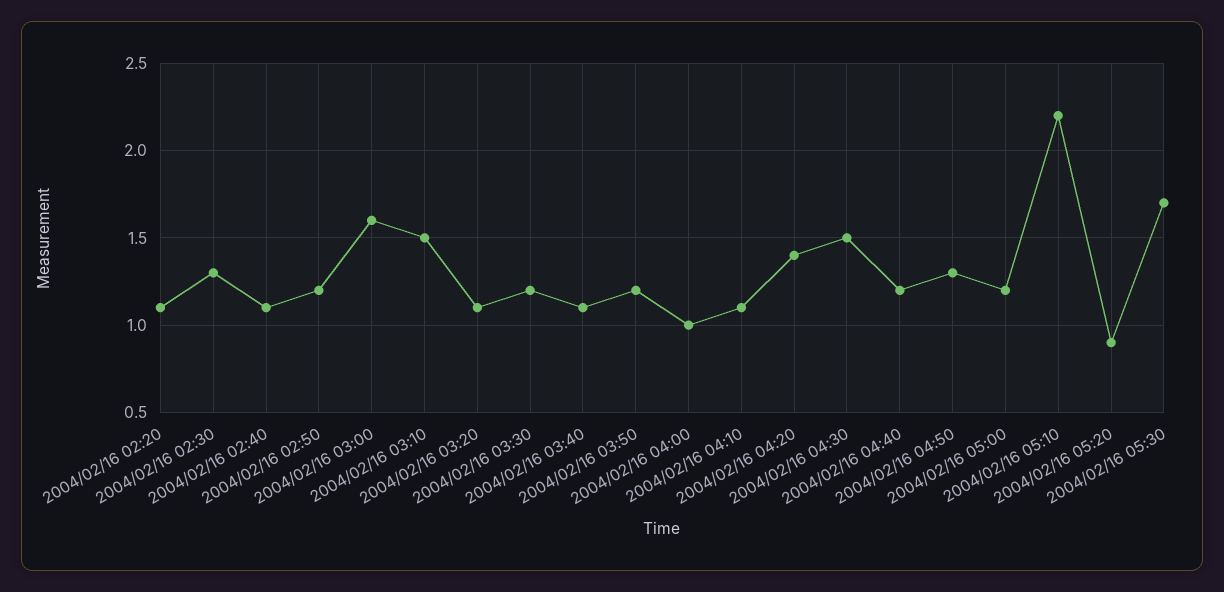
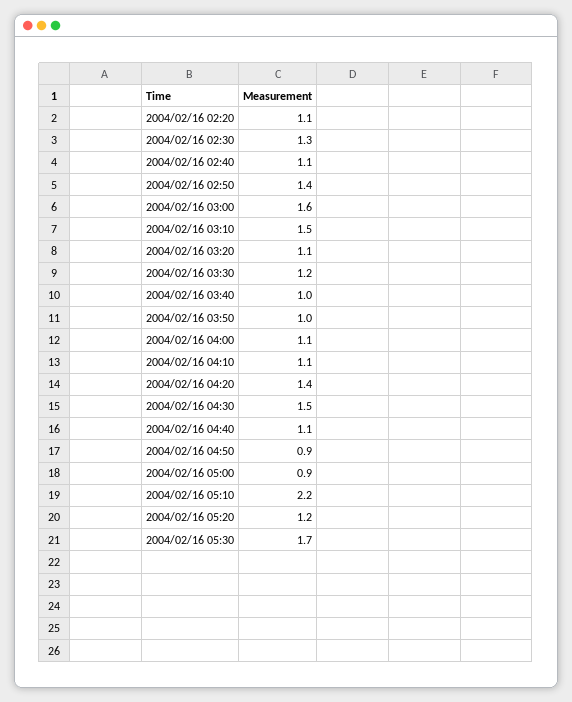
2004/02/16 02:50: 1.2 -> 1.4
2004/02/16 03:40: 1.1 -> 1
2004/02/16 03:50: 1.2 -> 1
2004/02/16 04:00: 1 -> 1.1
2004/02/16 04:40: 1.2 -> 1.1
2004/02/16 04:50: 1.3 -> 0.9
2004/02/16 05:00: 1.2 -> 0.9
2004/02/16 05:20: 0.9 -> 1.2

